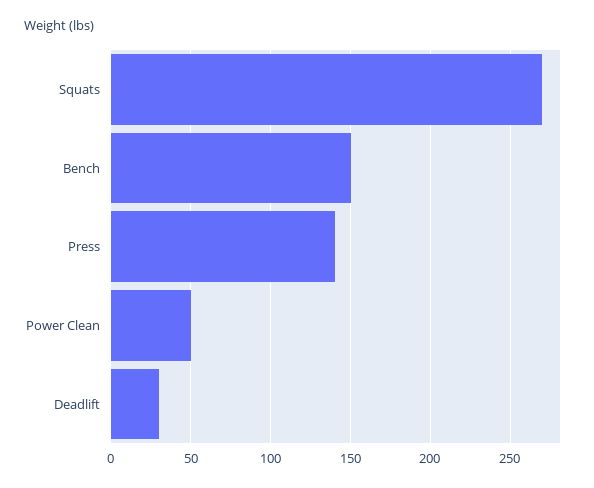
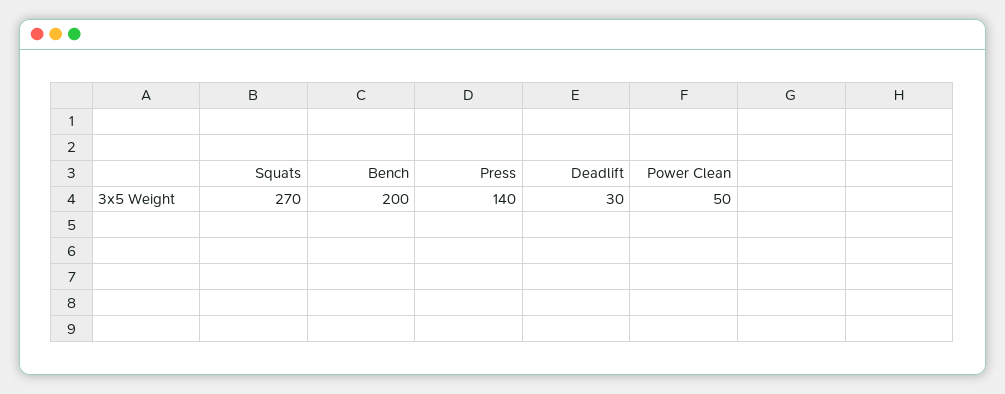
Bench: 150 -> 200

